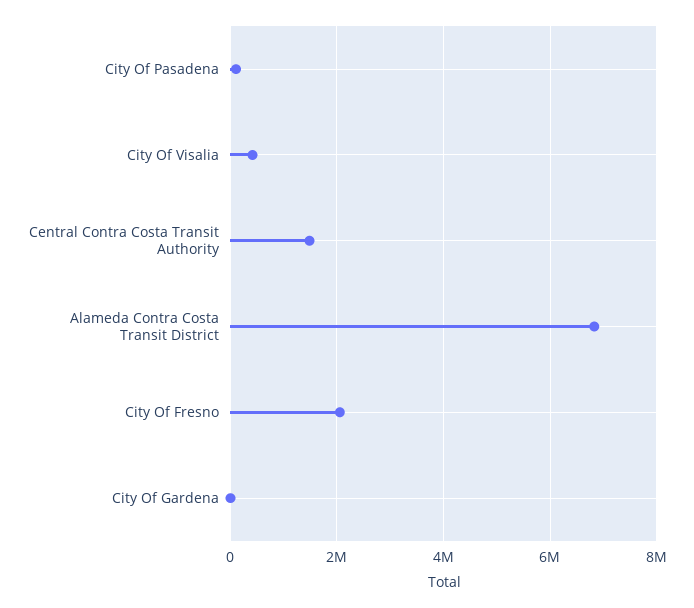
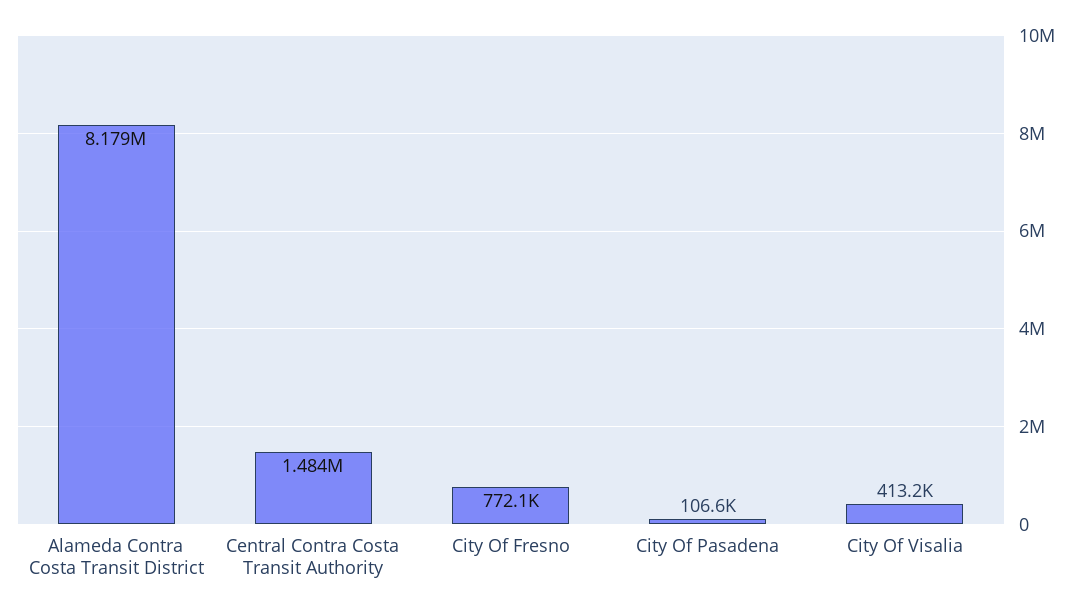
Alameda Contra Costa Transit District: 6800000 -> 8179000
City Of Fresno: 2000000 -> 772100
City Of Gardena: 0 -> none

